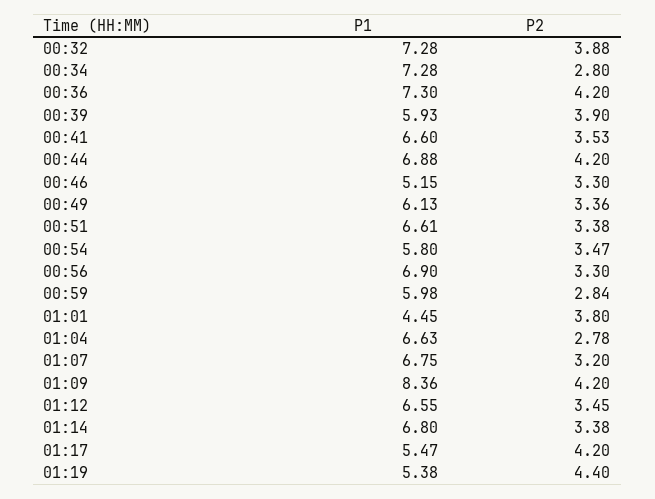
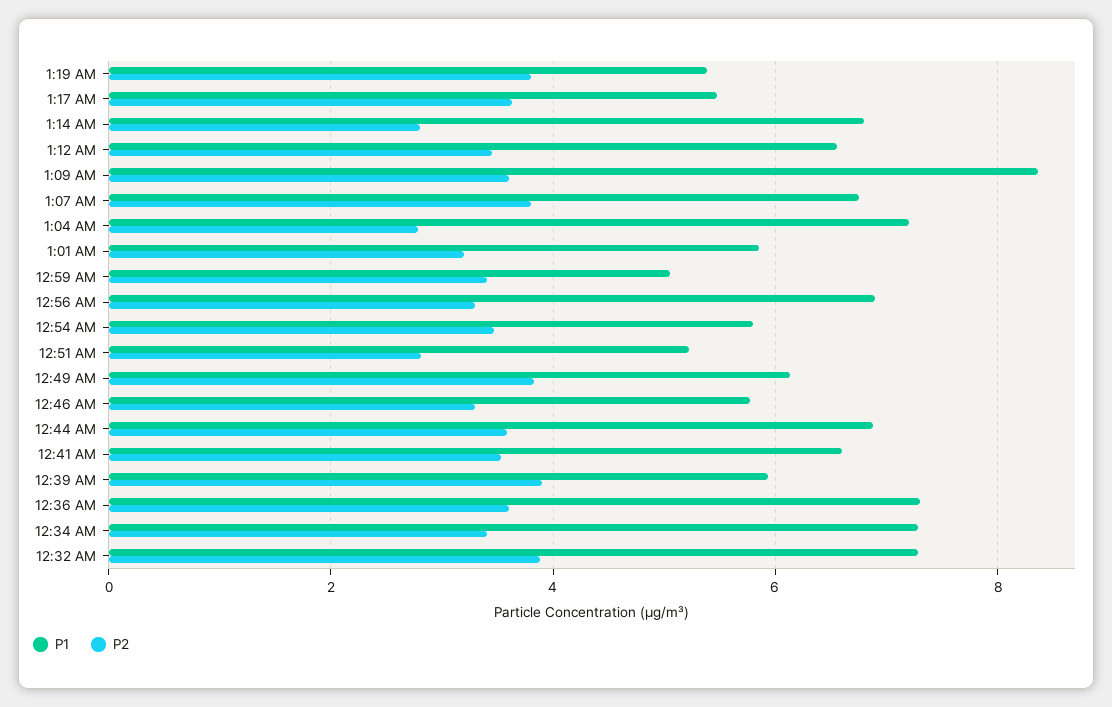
P2, 00:34: 2.8 -> 3.4
P2, 00:36: 4.2 -> 3.6
P2, 00:44: 4.2 -> 3.6
P1, 00:46: 5.15 -> 5.8
P2, 00:49: 3.36 -> 3.8
P1, 00:51: 6.61 -> 5.2
P2, 00:51: 3.38 -> 2.8
P1, 00:59: 5.98 -> 5
P2, 00:59: 2.84 -> 3.4
P1, 01:01: 4.45 -> 5.8
P2, 01:01: 3.8 -> 3.2
P1, 01:04: 6.63 -> 7.2
P2, 01:07: 3.2 -> 3.8
P2, 01:09: 4.2 -> 3.6
P2, 01:14: 3.38 -> 2.8
P2, 01:17: 4.2 -> 3.6
P2, 01:19: 4.4 -> 3.8

